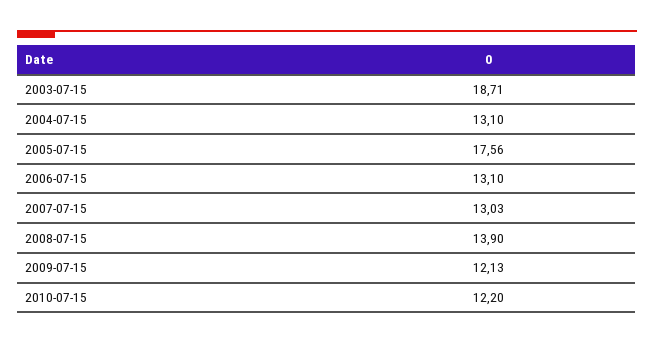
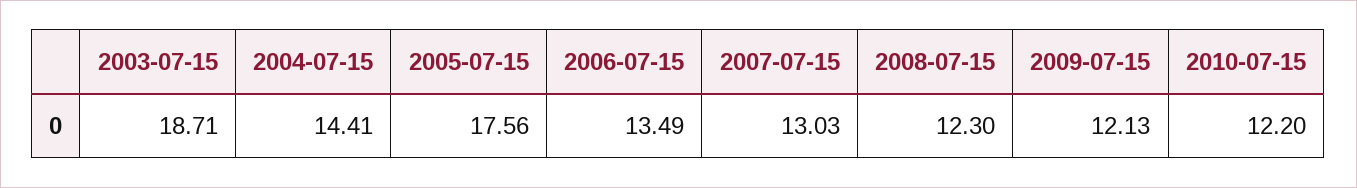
2004-07-15: 13.1 -> 14.41
2006-07-15: 13.1 -> 13.49
2008-07-15: 13.9 -> 12.3

